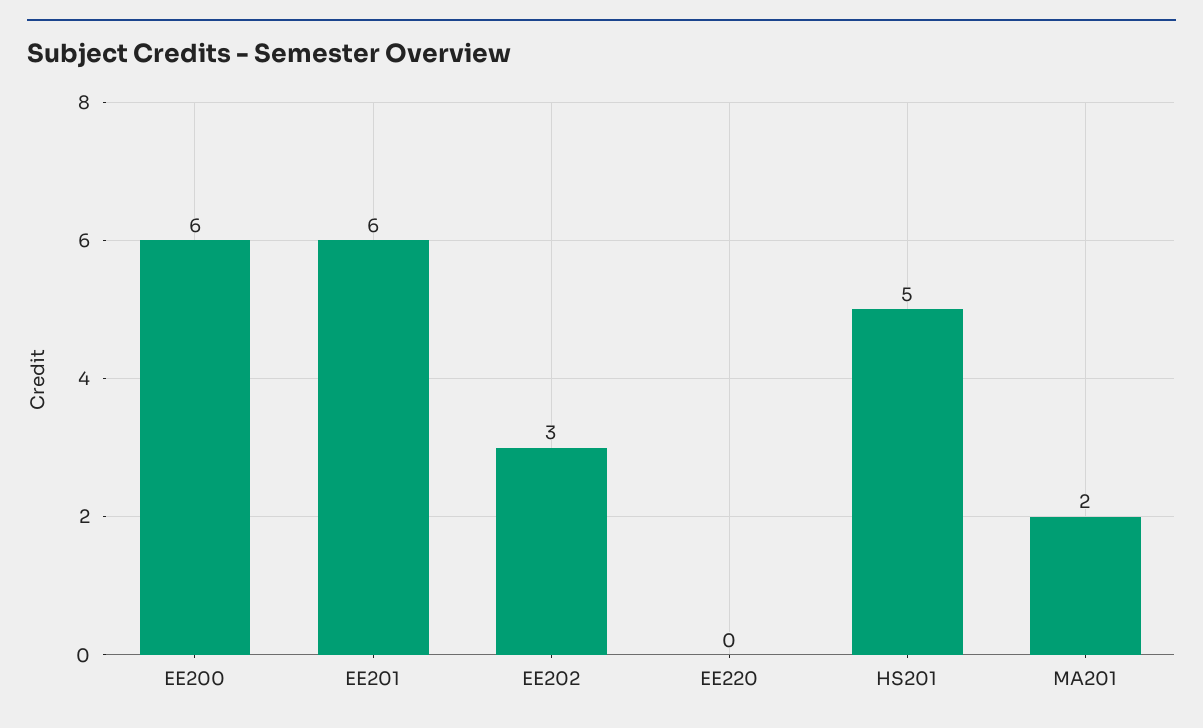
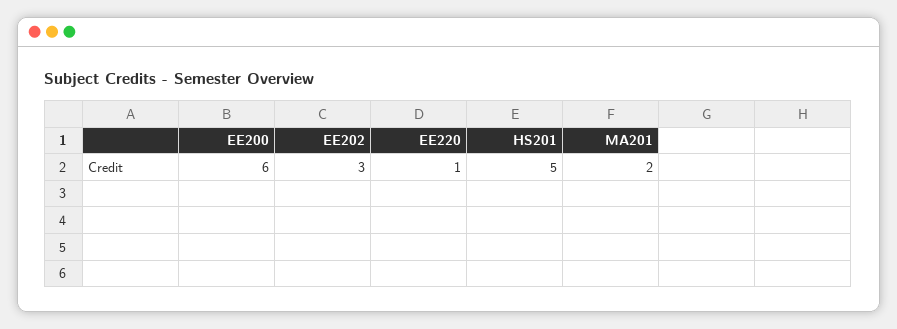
EE201: 6 -> none
EE220: 0 -> 1

